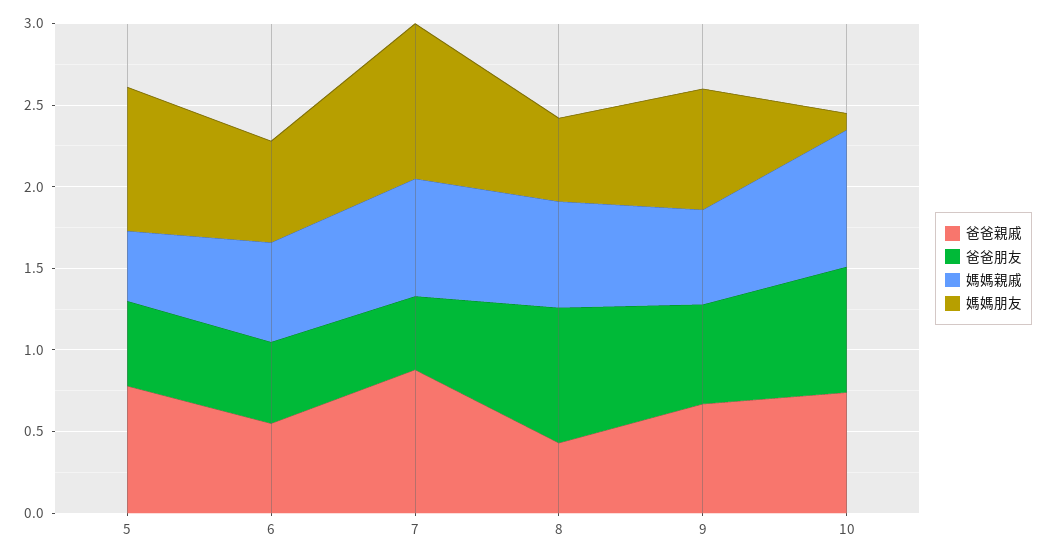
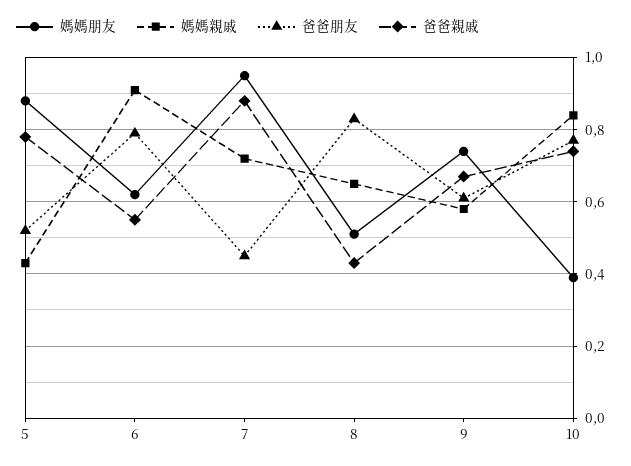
爸爸朋友, 6: 0.5 -> 0.8
媽媽親戚, 6: 0.6 -> 0.9
媽媽朋友, 10: 0.1 -> 0.4

